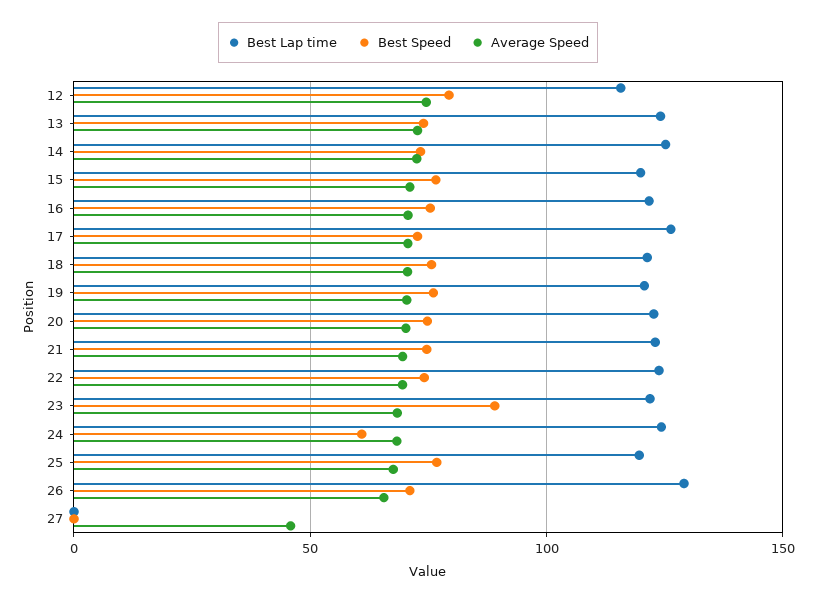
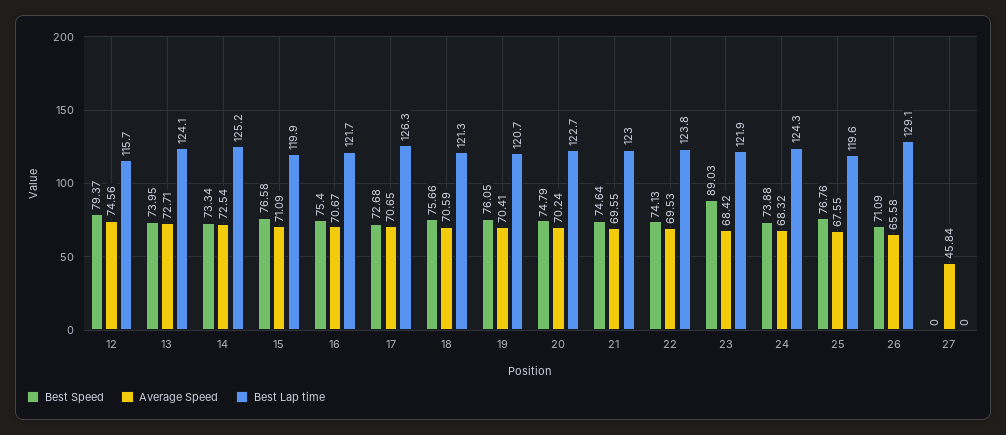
Best Speed, 24: 60 -> 73.88

